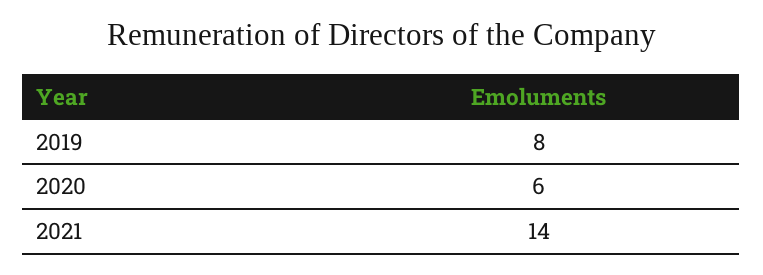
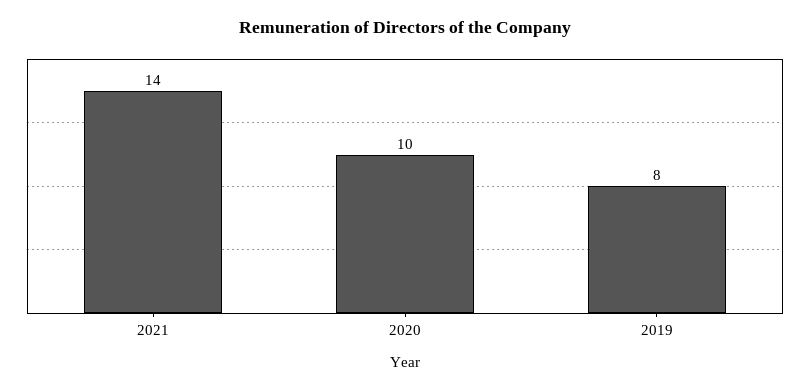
2020: 6 -> 10

